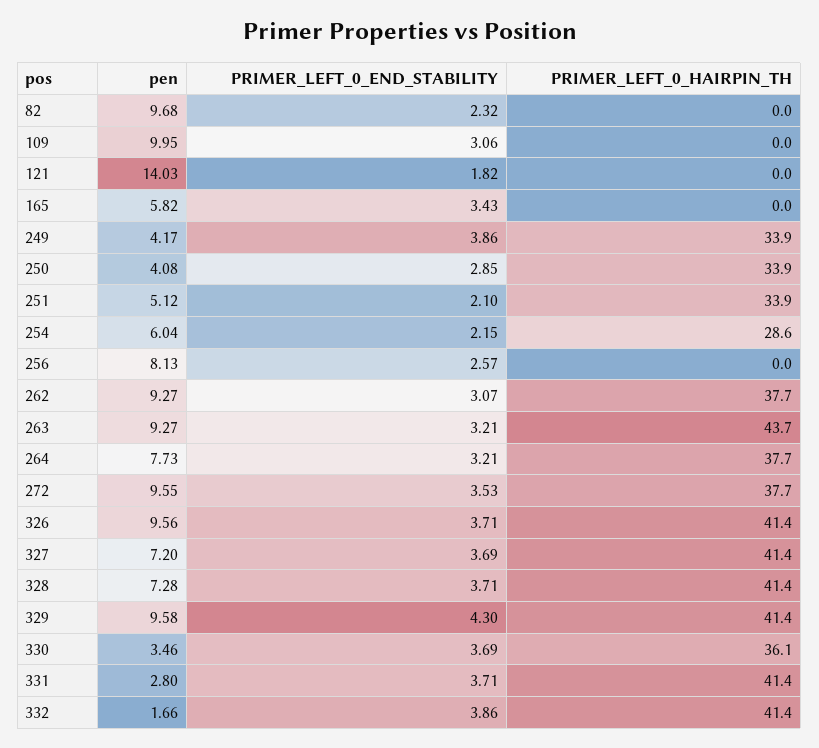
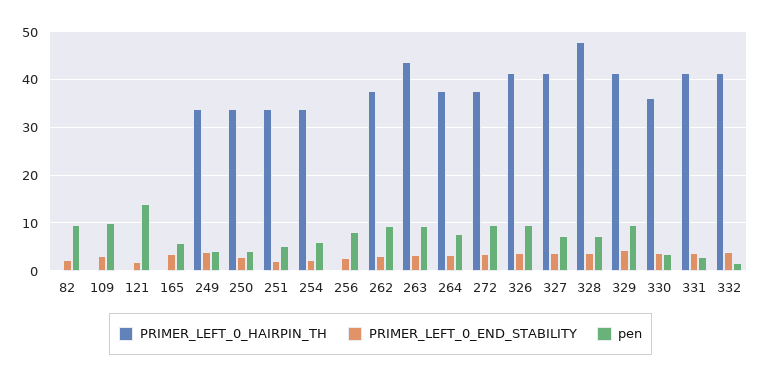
PRIMER_LEFT_0_HAIRPIN_TH, 254: 28.6 -> 34
PRIMER_LEFT_0_HAIRPIN_TH, 328: 41.4 -> 48

